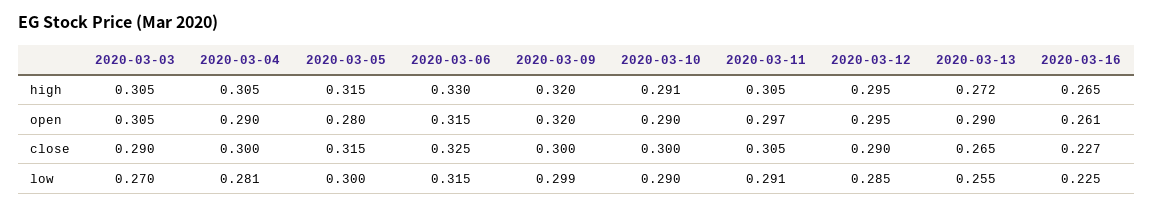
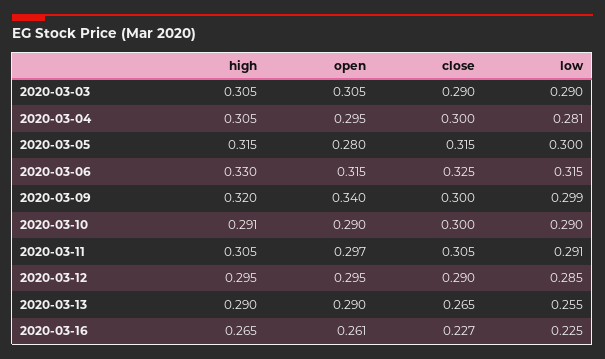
2020-03-13, high: 0.272 -> 0.29
2020-03-04, open: 0.29 -> 0.295
2020-03-09, open: 0.32 -> 0.34
2020-03-03, low: 0.27 -> 0.29

